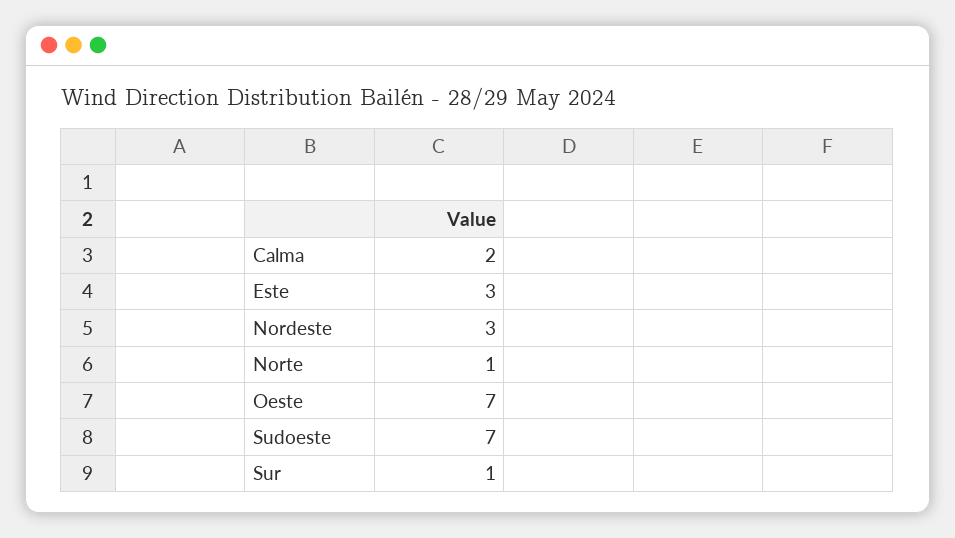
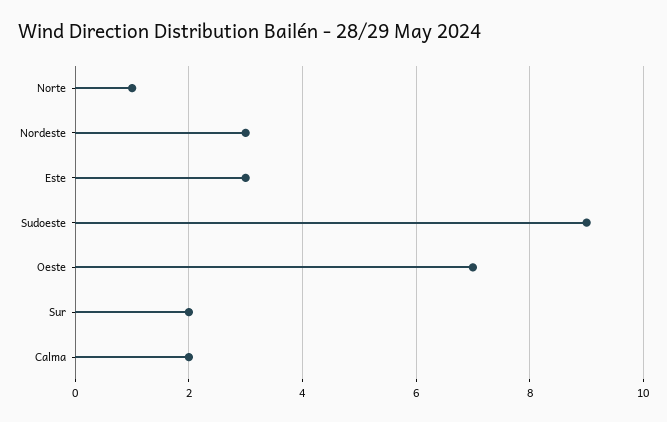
Sudoeste: 7 -> 9
Sur: 1 -> 2

